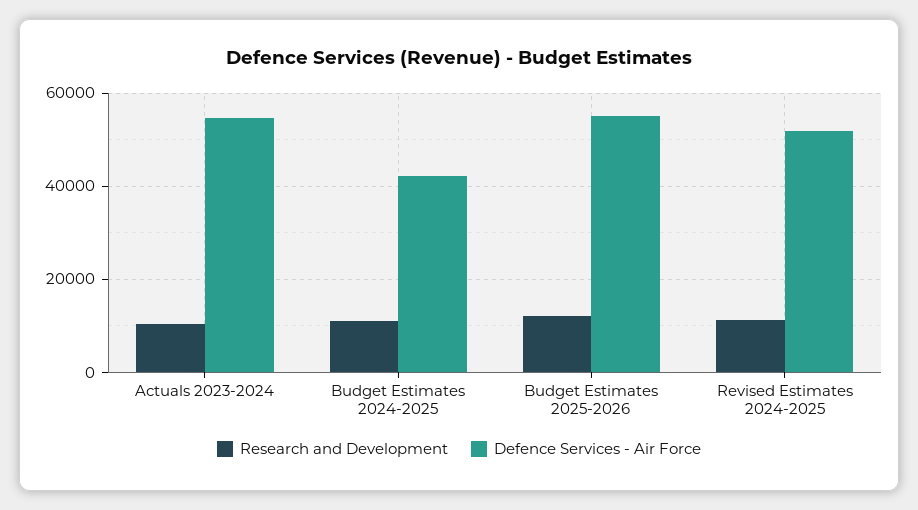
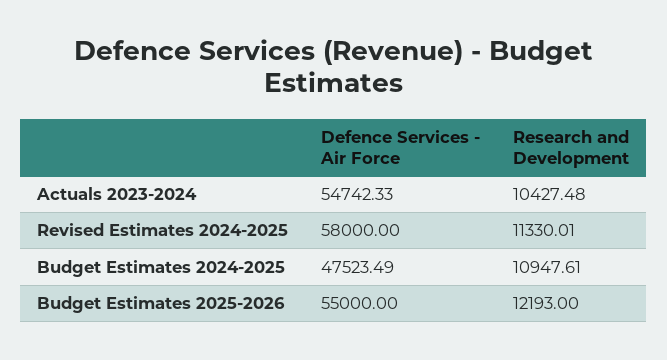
Defence Services - Air Force, Budget Estimates 2024-2025: 42000 -> 47523.49
Defence Services - Air Force, Revised Estimates 2024-2025: 52000 -> 58000

